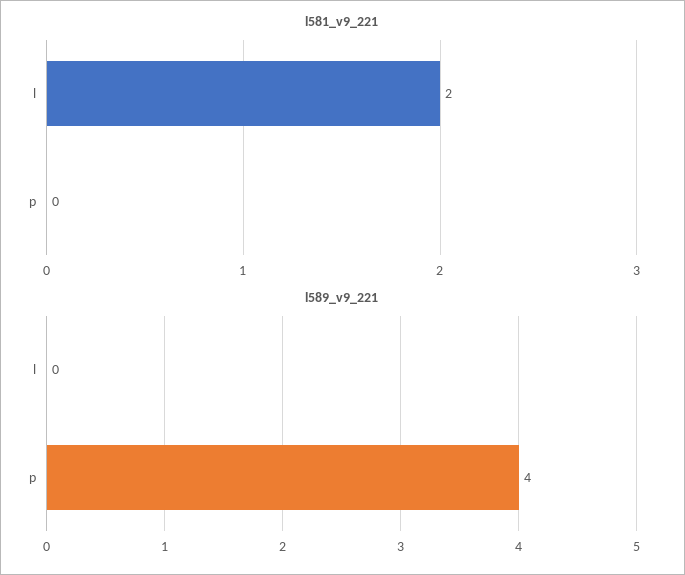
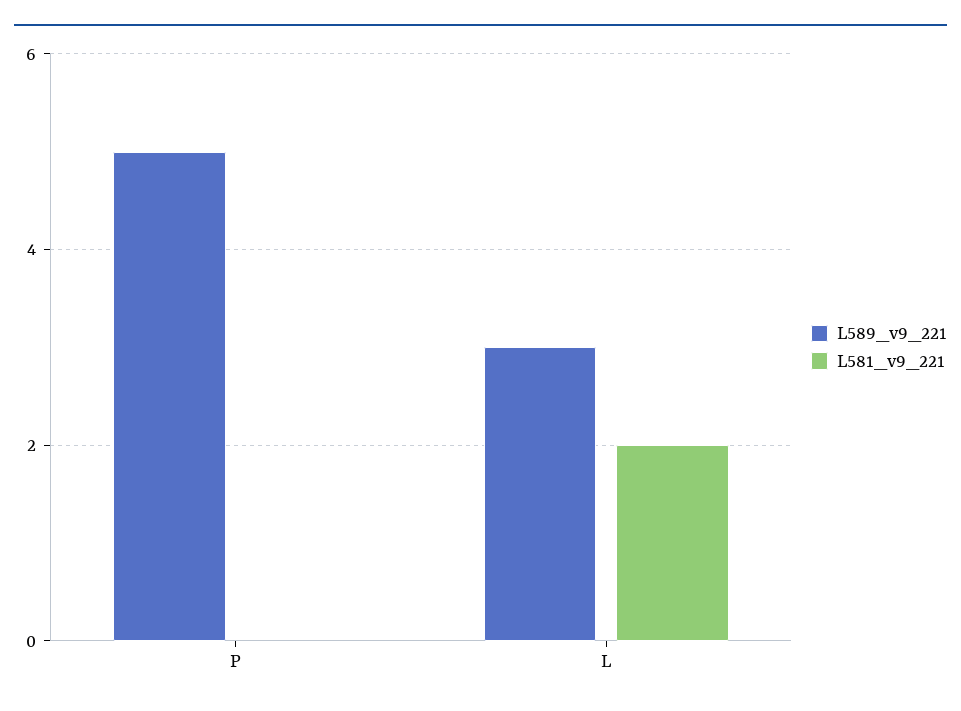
l589_v9_221, l: 0 -> 3
l589_v9_221, p: 4 -> 5

